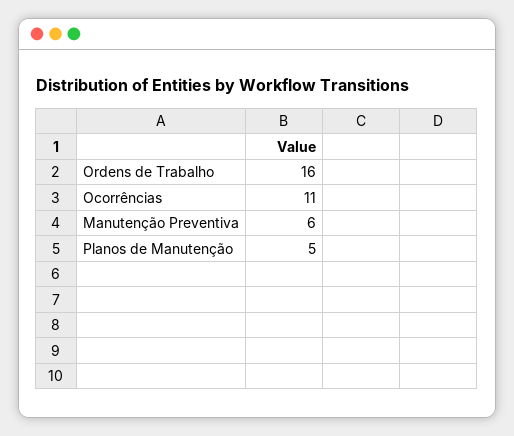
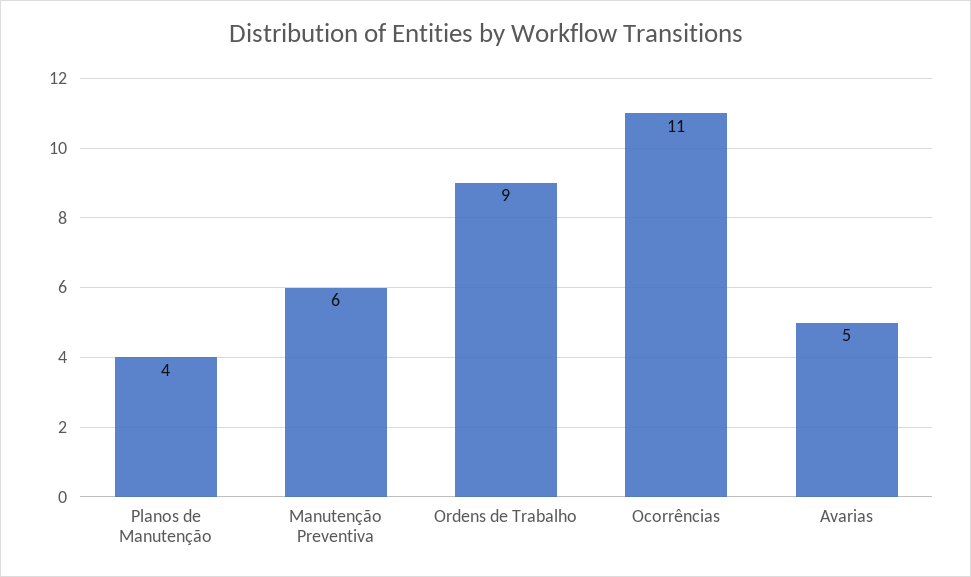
Ordens de Trabalho: 16 -> 9
Planos de Manutenção: 5 -> 4
Avarias: none -> 5

